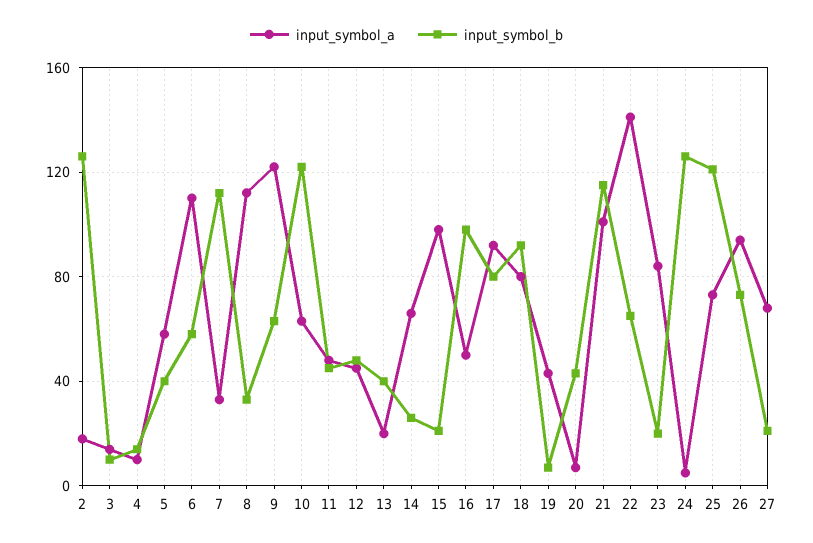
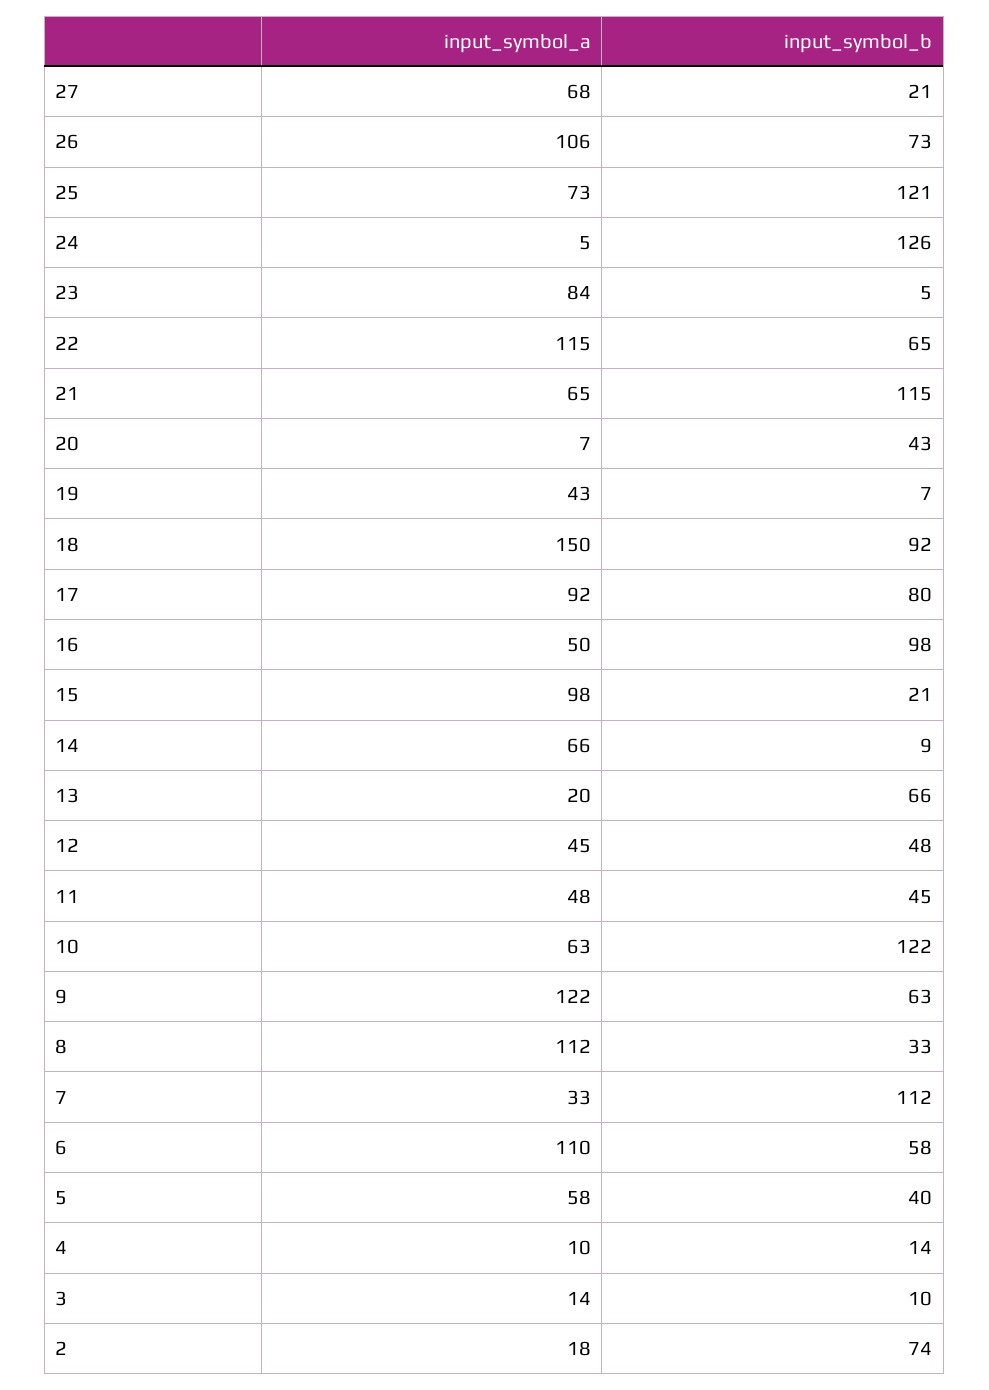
input_symbol_b, 2: 125 -> 74
input_symbol_b, 13: 40 -> 66
input_symbol_b, 14: 25 -> 9
input_symbol_a, 18: 80 -> 150
input_symbol_a, 21: 100 -> 65
input_symbol_a, 22: 140 -> 115
input_symbol_b, 23: 20 -> 5
input_symbol_a, 26: 95 -> 106

